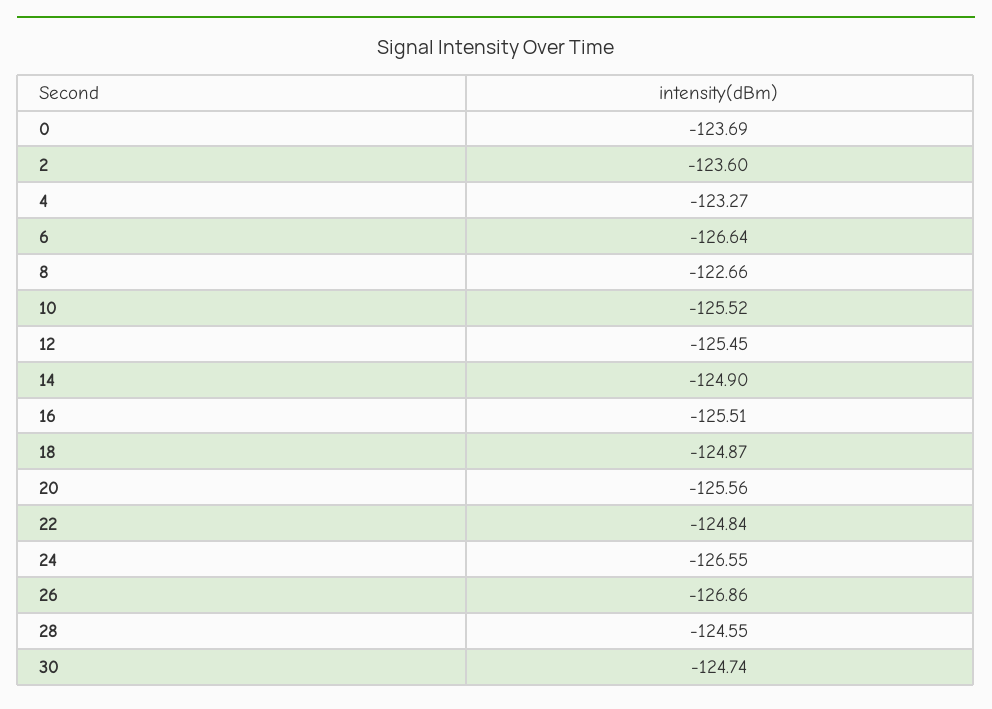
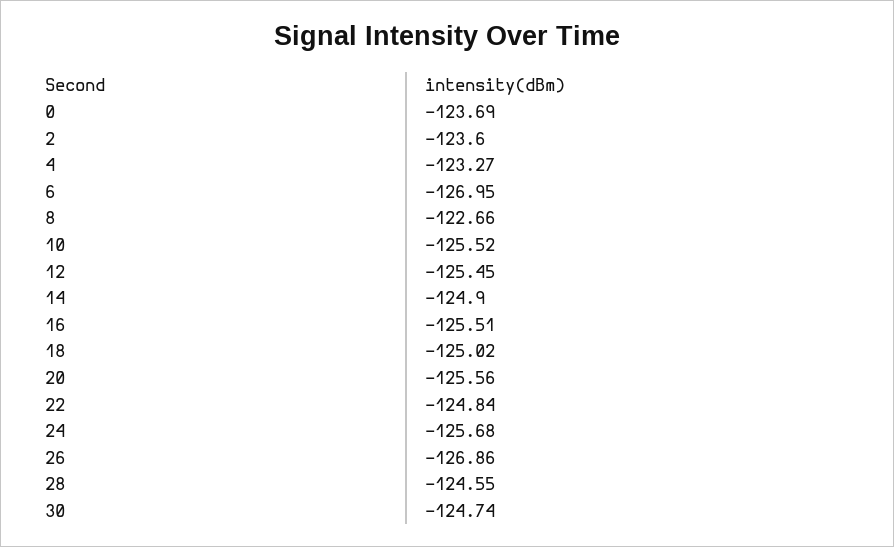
6: -126.64 -> -126.95
18: -124.87 -> -125.02
24: -126.55 -> -125.68

